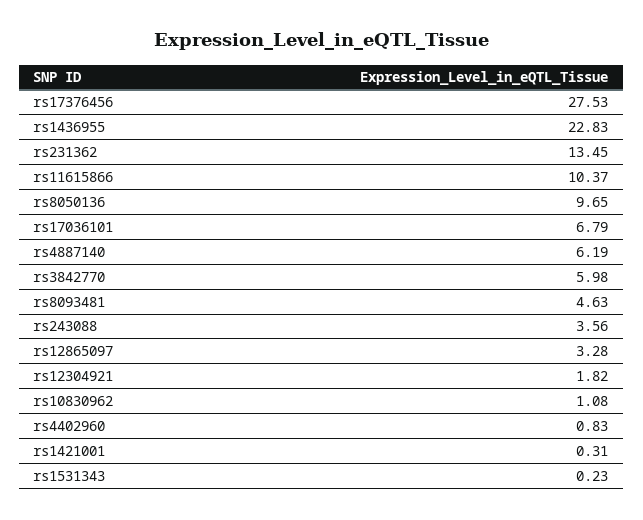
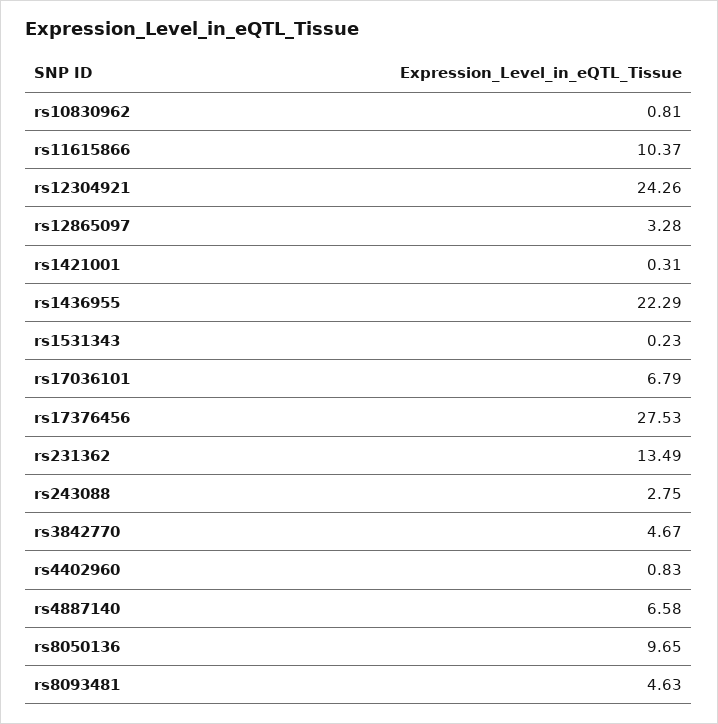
rs1436955: 22.83 -> 22.29
rs231362: 13.45 -> 13.49
rs4887140: 6.19 -> 6.58
rs3842770: 5.98 -> 4.67
rs243088: 3.56 -> 2.75
rs12304921: 1.82 -> 24.26
rs10830962: 1.08 -> 0.81

